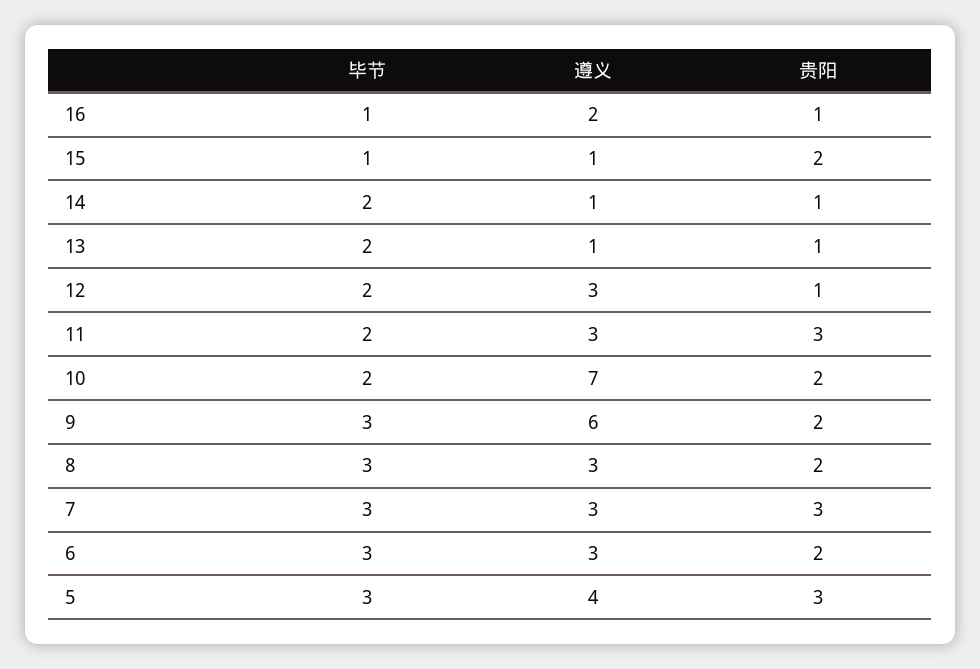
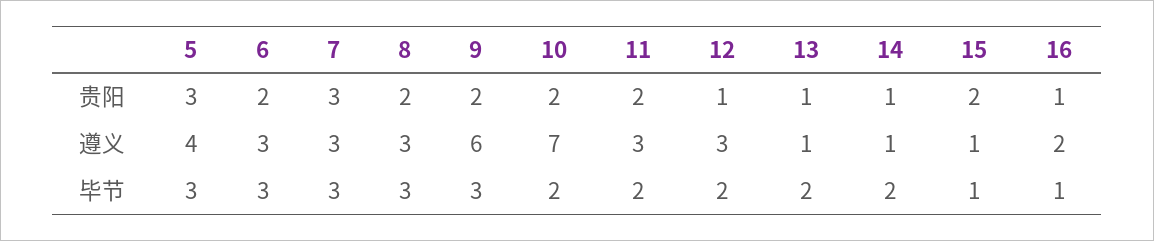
贵阳, 11: 3 -> 2

